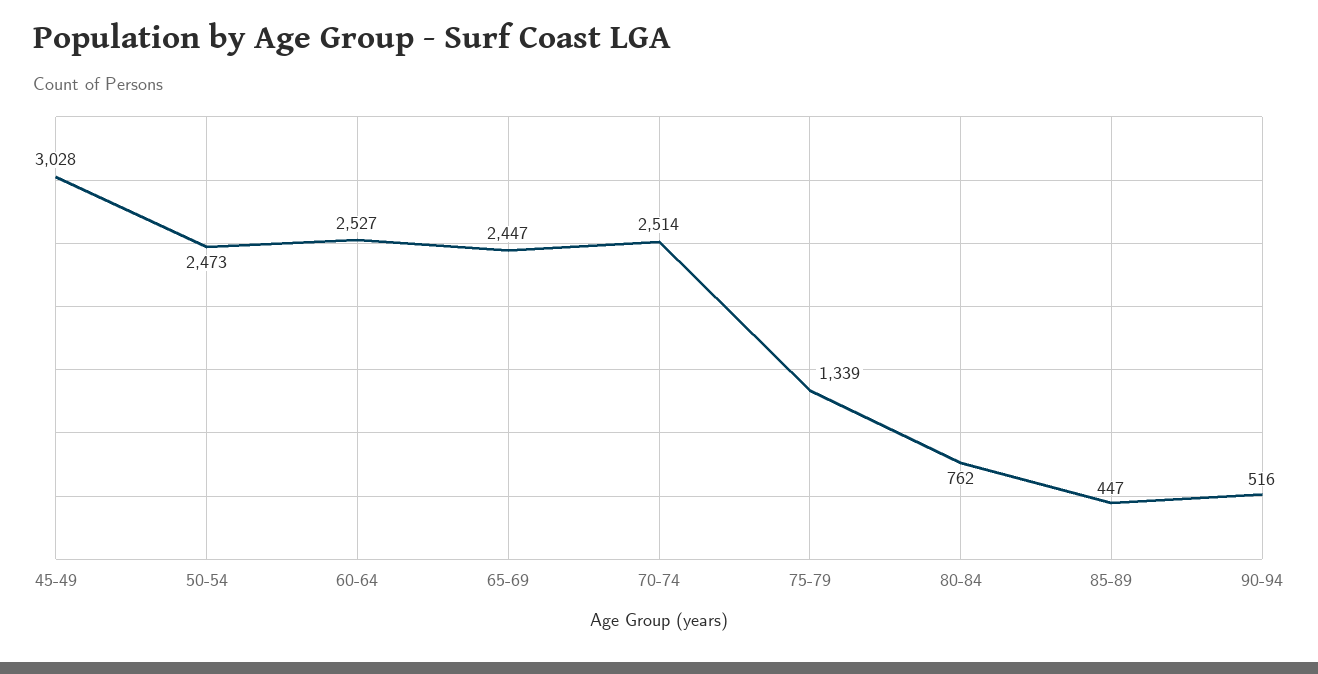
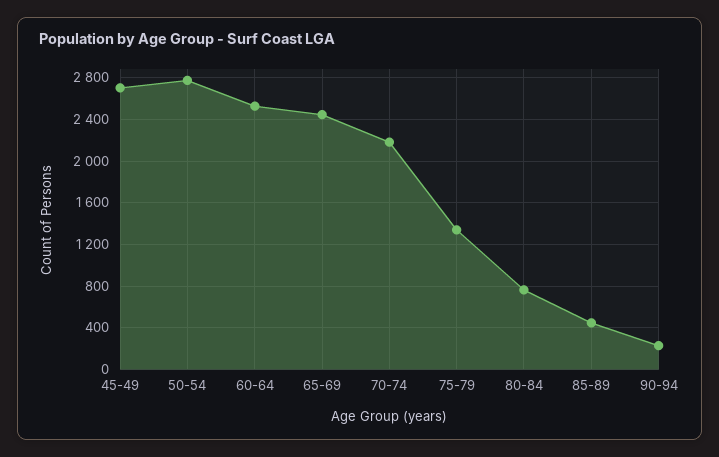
45-49: 3028 -> 2700
50-54: 2473 -> 2800
70-74: 2514 -> 2200
90-94: 516 -> 200

